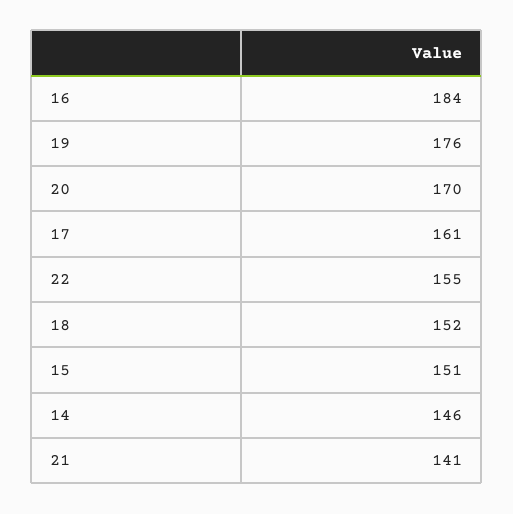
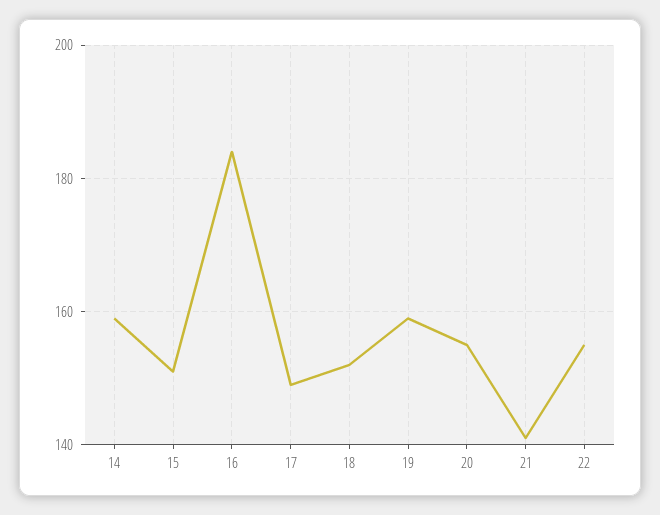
19: 176 -> 160
20: 170 -> 155
17: 161 -> 150
14: 146 -> 160

